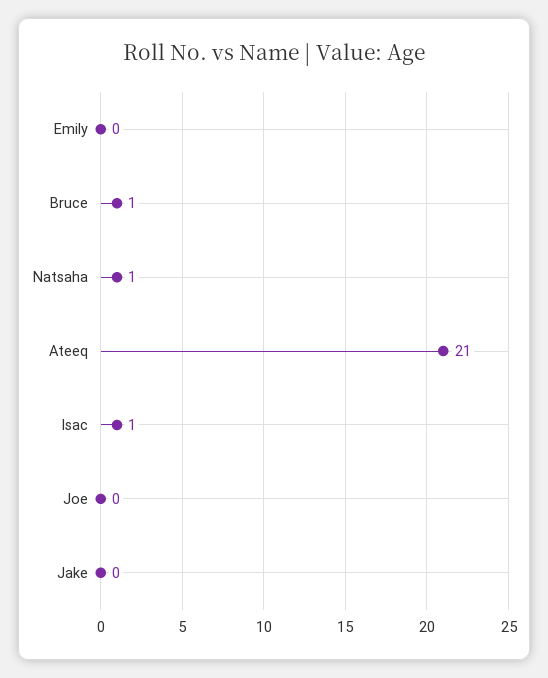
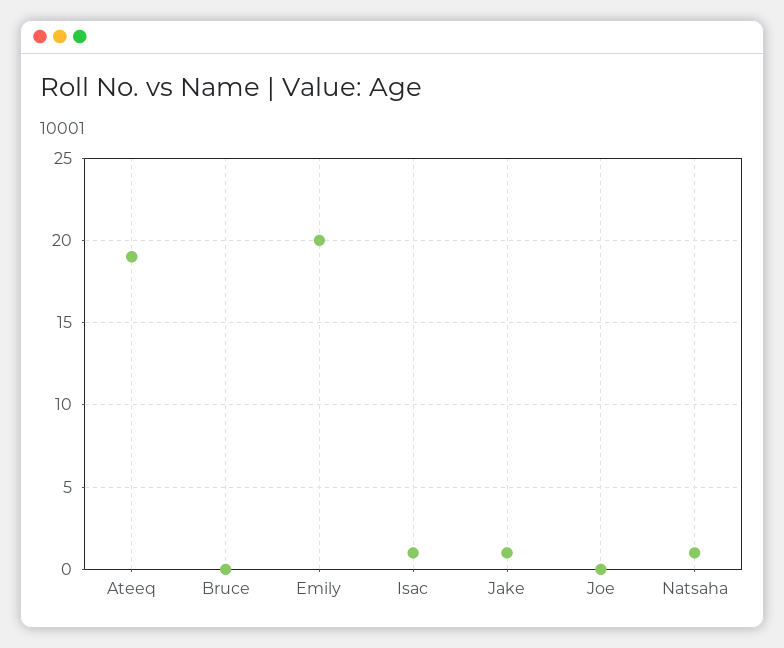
Emily: 0 -> 20
Bruce: 1 -> 0
Ateeq: 21 -> 19
Jake: 0 -> 1

